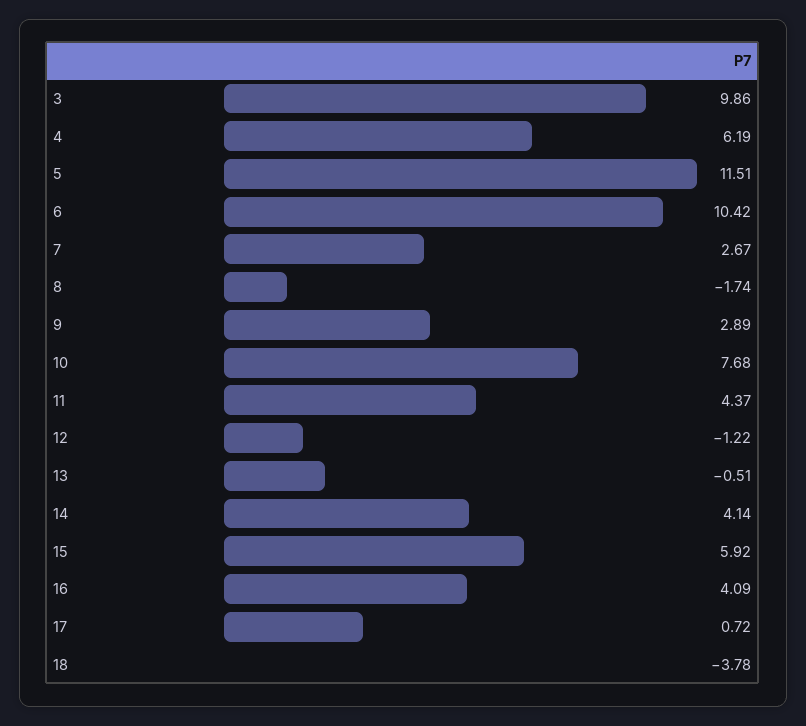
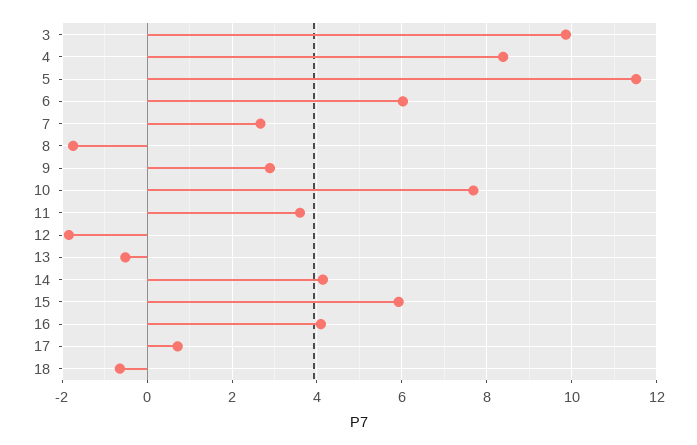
4: 6.19 -> 8.4
6: 10.42 -> 6
11: 4.37 -> 3.6
12: -1.22 -> -1.8
18: -3.78 -> -0.6

